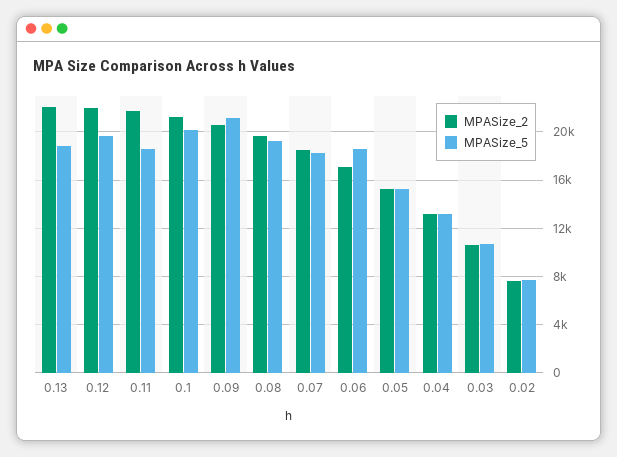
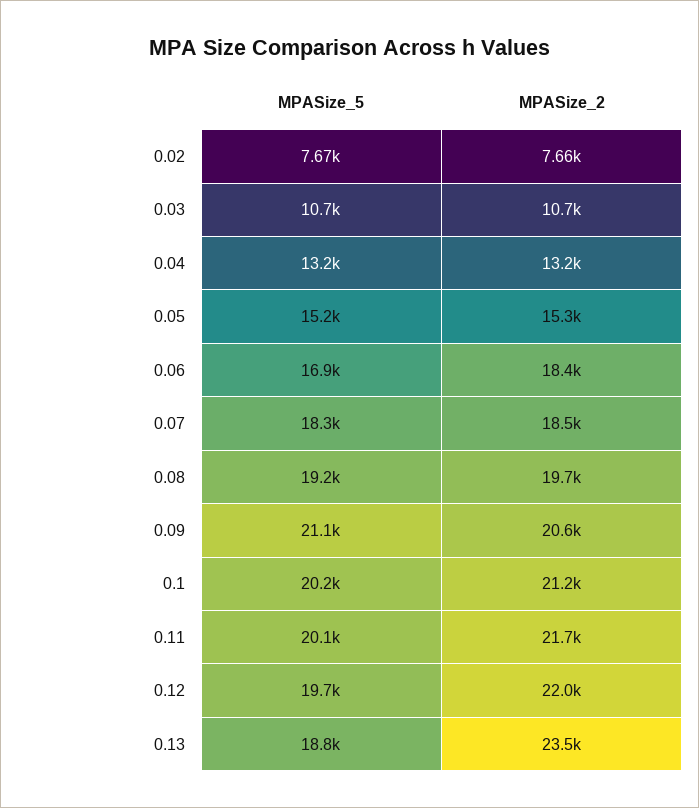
MPASize_2, 0.13: 22000 -> 23500
MPASize_5, 0.11: 18500 -> 20100
MPASize_2, 0.06: 17000 -> 18400
MPASize_5, 0.06: 18500 -> 16900

